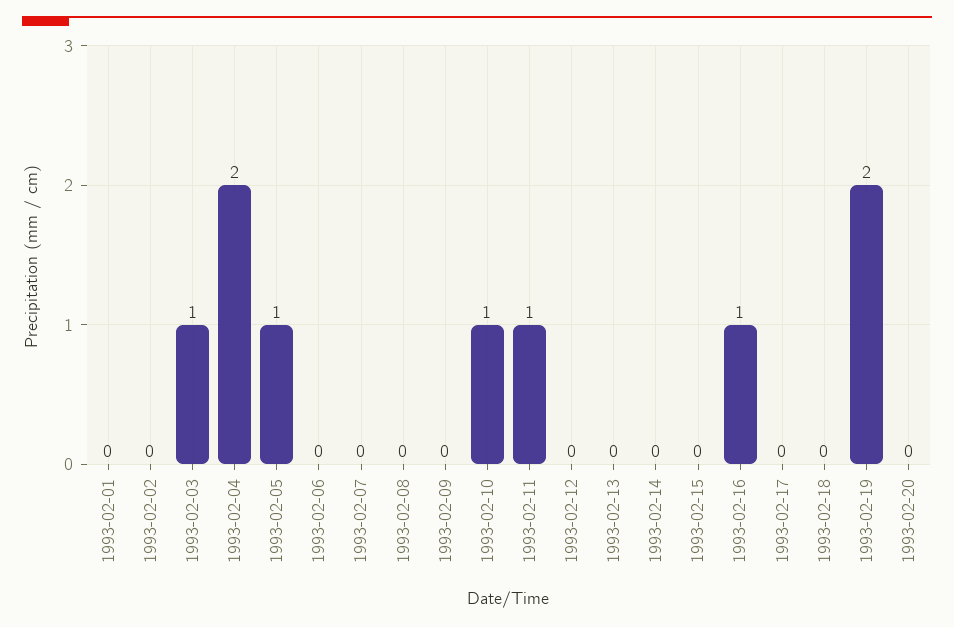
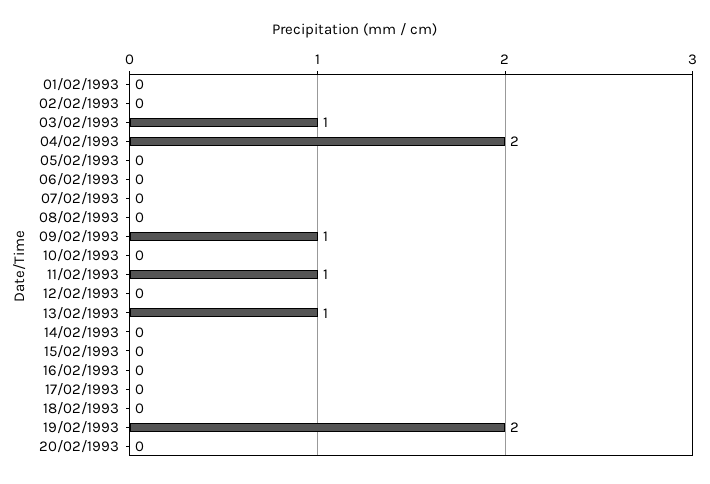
1993-02-05: 1 -> 0
1993-02-09: 0 -> 1
1993-02-10: 1 -> 0
1993-02-13: 0 -> 1
1993-02-16: 1 -> 0

